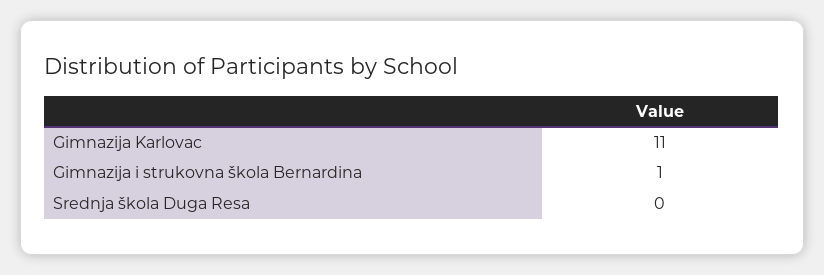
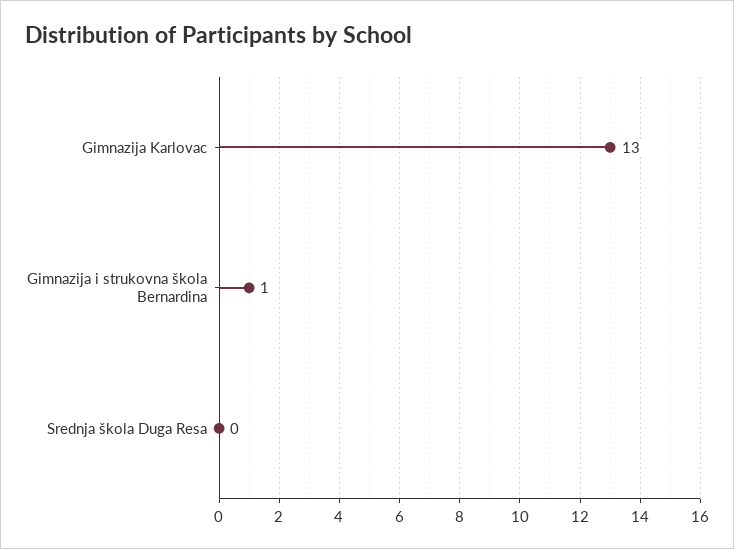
Gimnazija Karlovac: 11 -> 13

